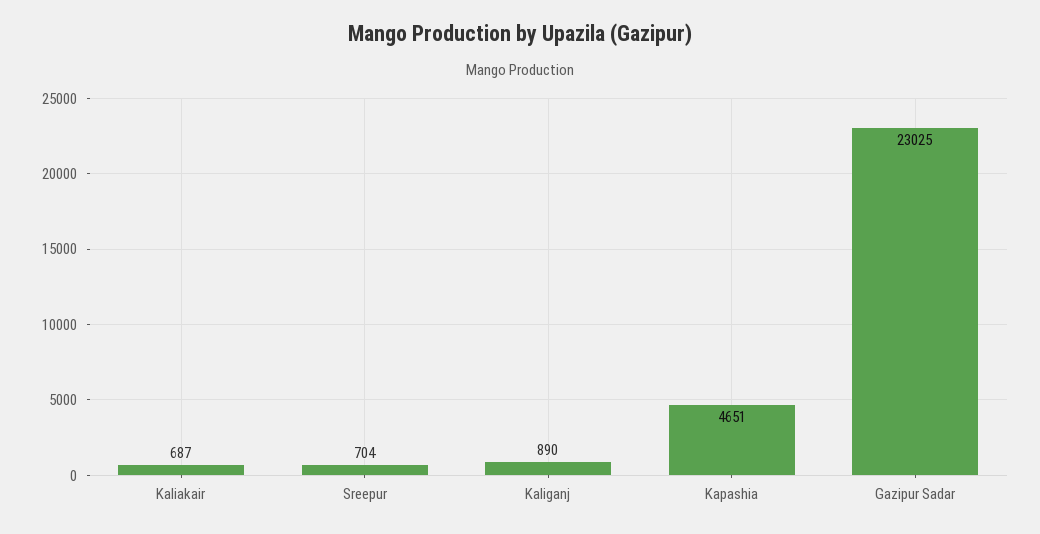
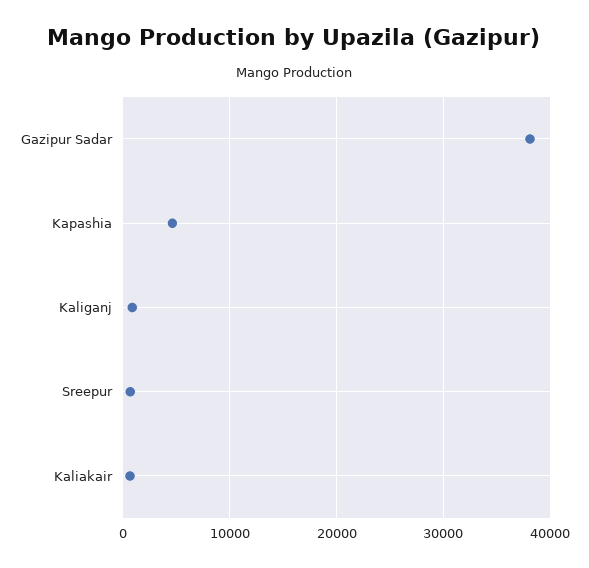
Gazipur Sadar: 23025 -> 38000

